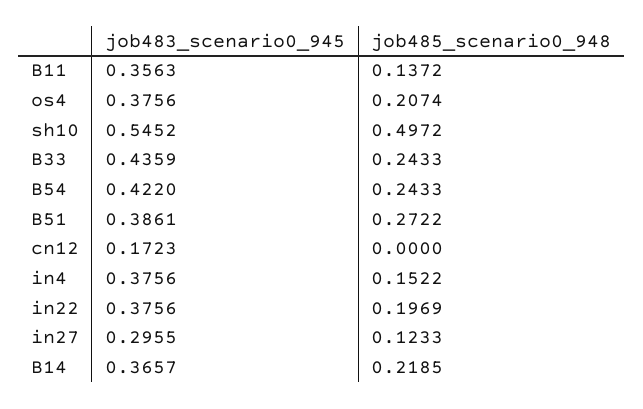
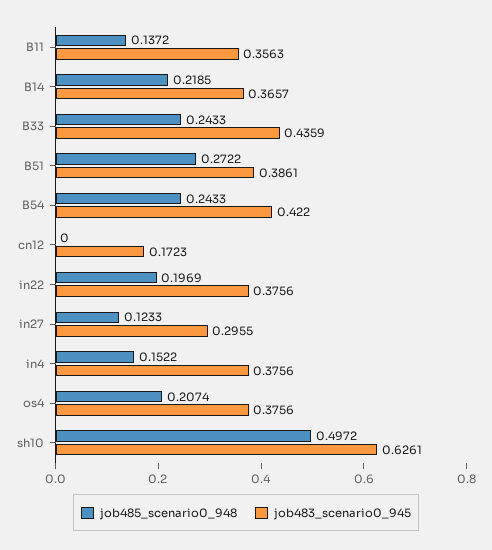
job483_scenario0_945, sh10: 0.5452 -> 0.6261

